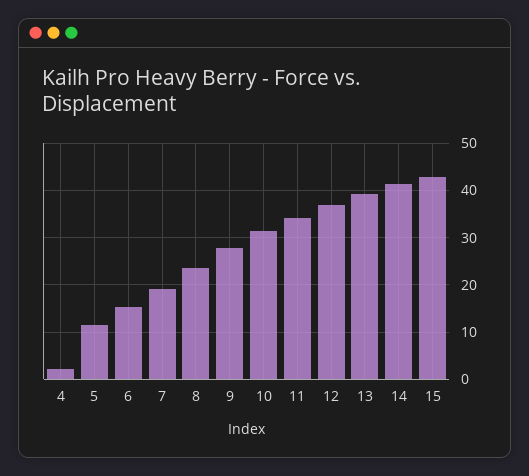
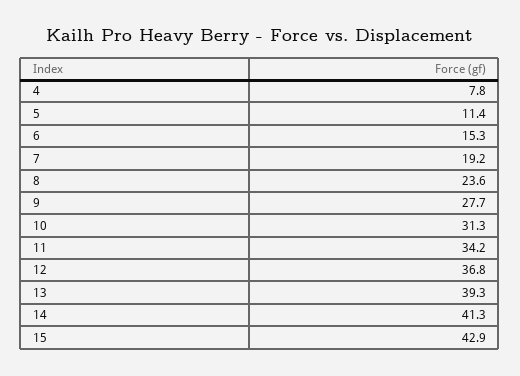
4: 2 -> 7.8

